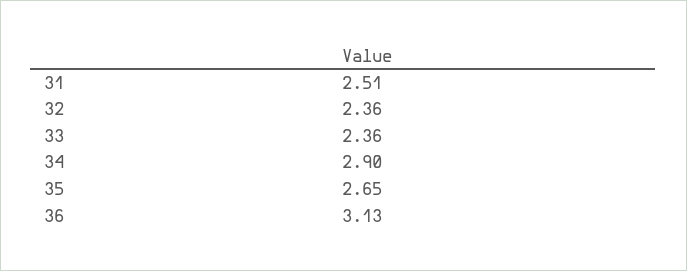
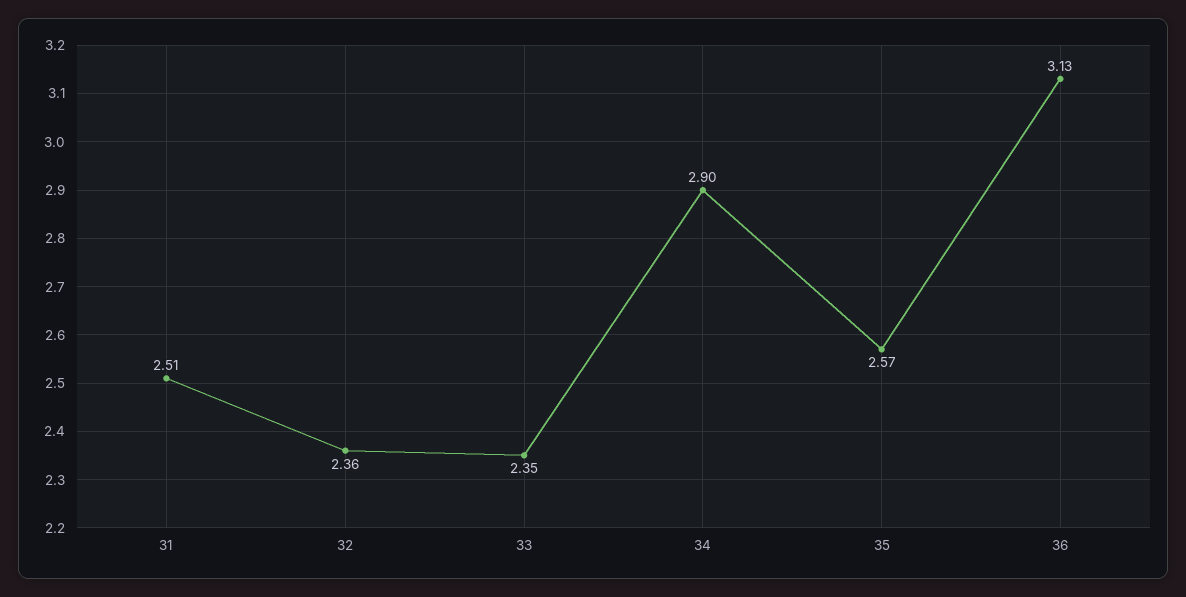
33: 2.36 -> 2.35
35: 2.65 -> 2.57

